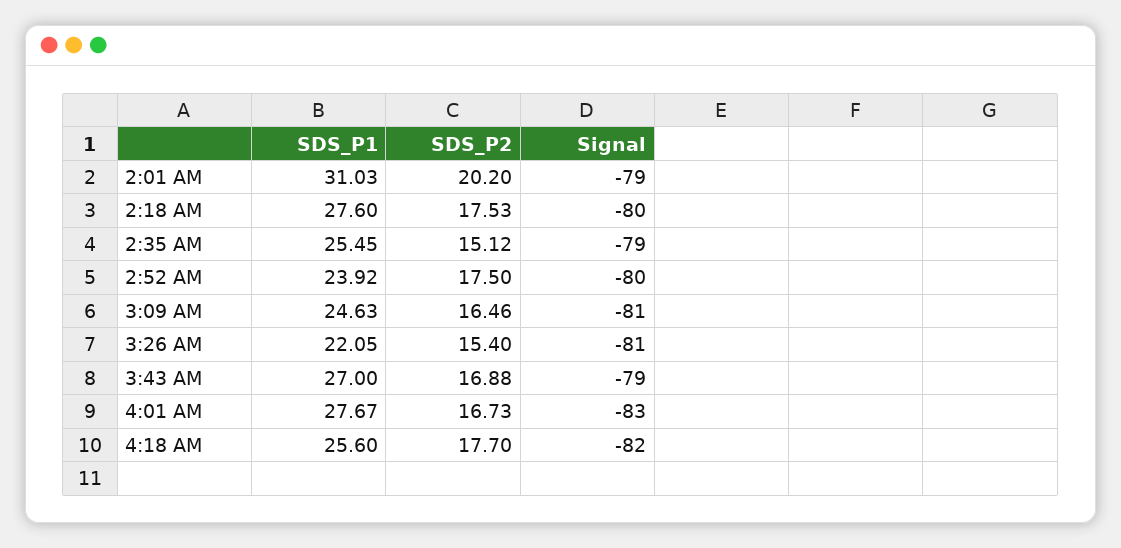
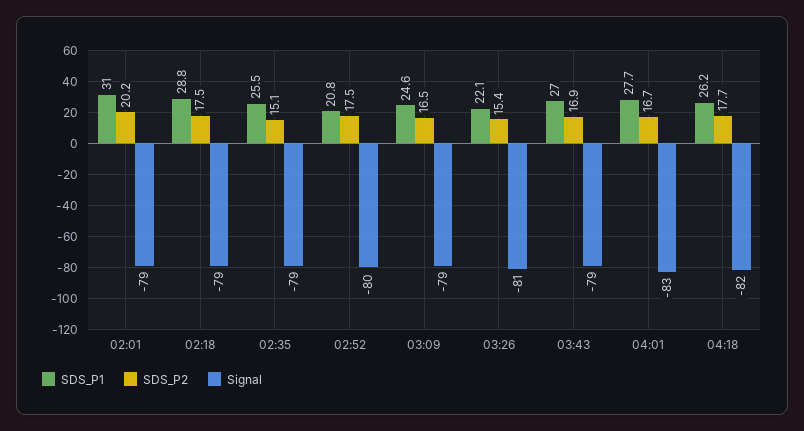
SDS_P1, 2:18 AM: 27.6 -> 28.8
Signal, 2:18 AM: -80 -> -79
SDS_P1, 2:52 AM: 23.92 -> 20.8
Signal, 3:09 AM: -81 -> -79
SDS_P1, 4:18 AM: 25.6 -> 26.2

